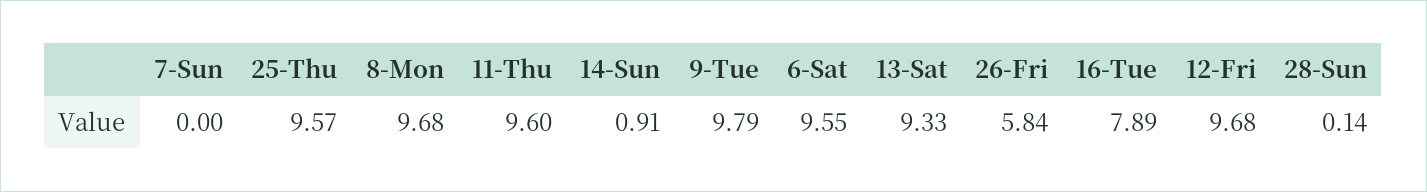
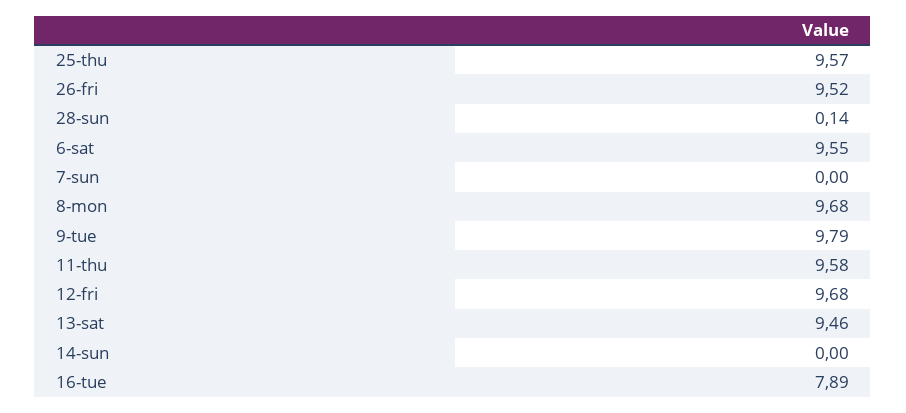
11-Thu: 9.6 -> 9.58
14-Sun: 0.91 -> 0
13-Sat: 9.33 -> 9.46
26-Fri: 5.84 -> 9.52

